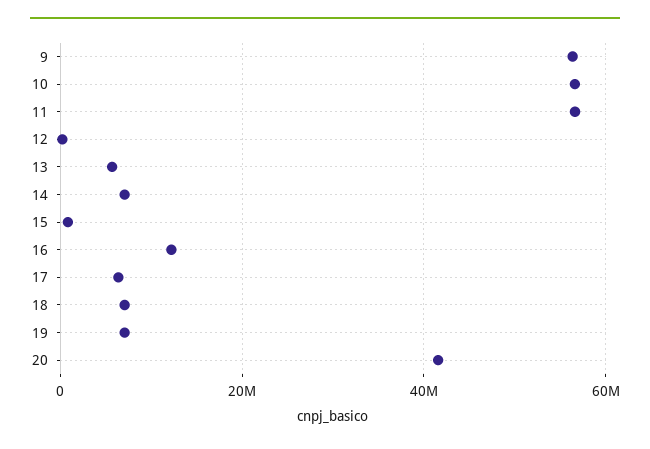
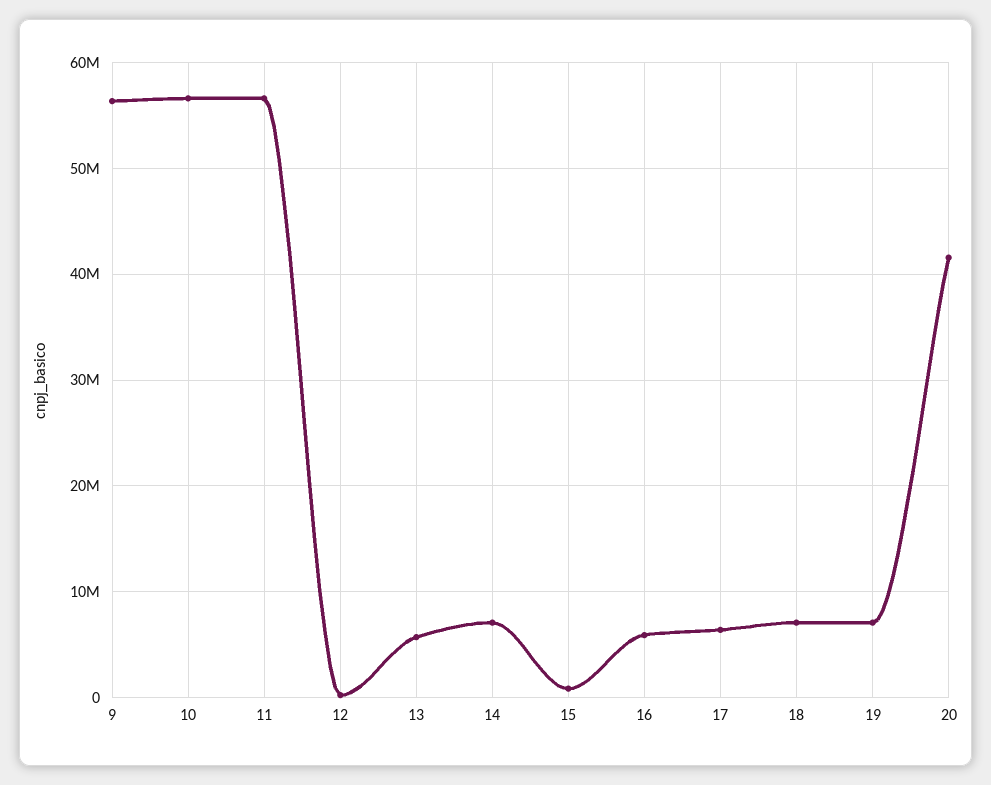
16: 12000000 -> 6000000

